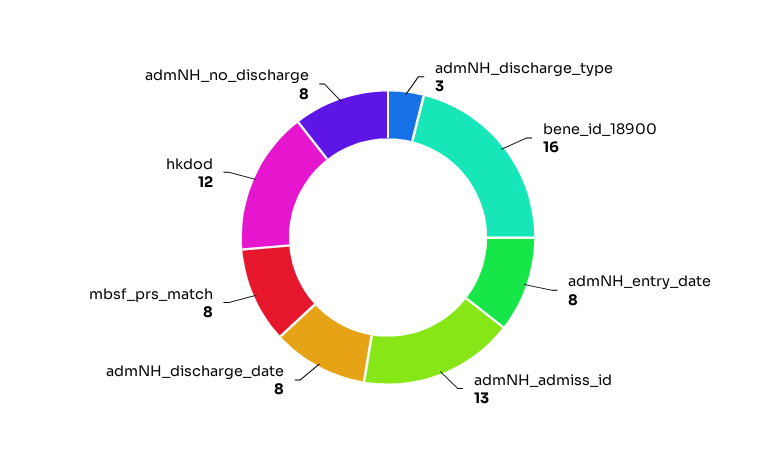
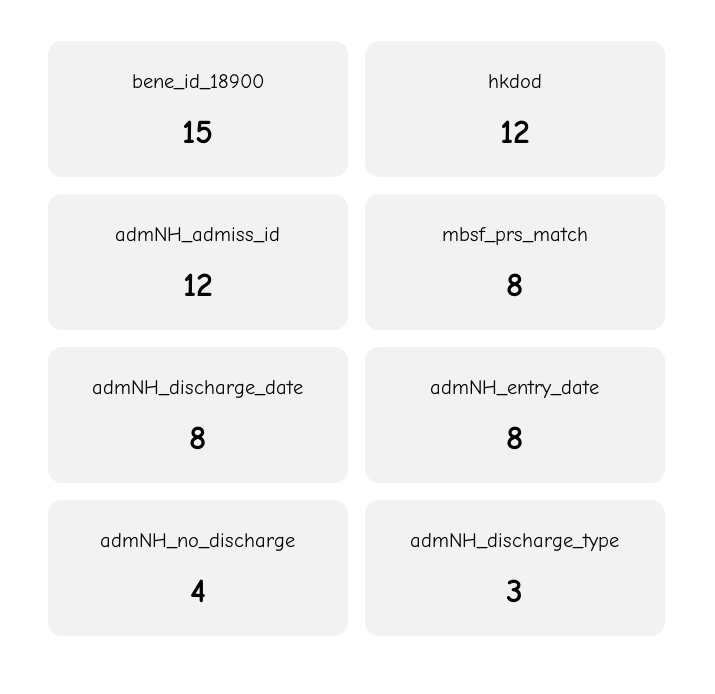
bene_id_18900: 16 -> 15
admNH_admiss_id: 13 -> 12
admNH_no_discharge: 8 -> 4

